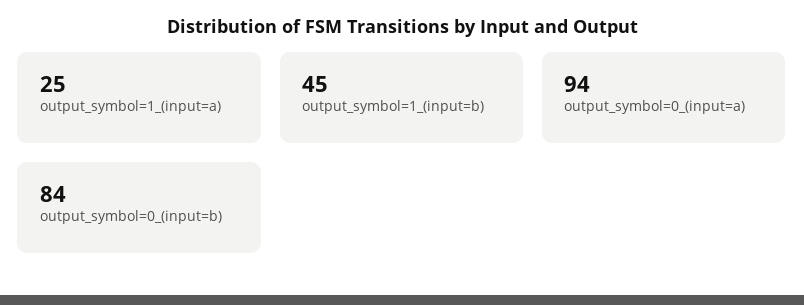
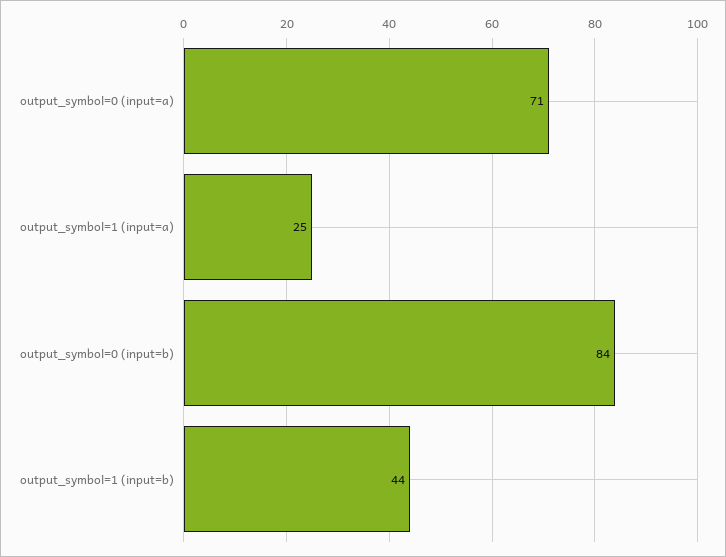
output_symbol=1_(input=b): 45 -> 44
output_symbol=0_(input=a): 94 -> 71

